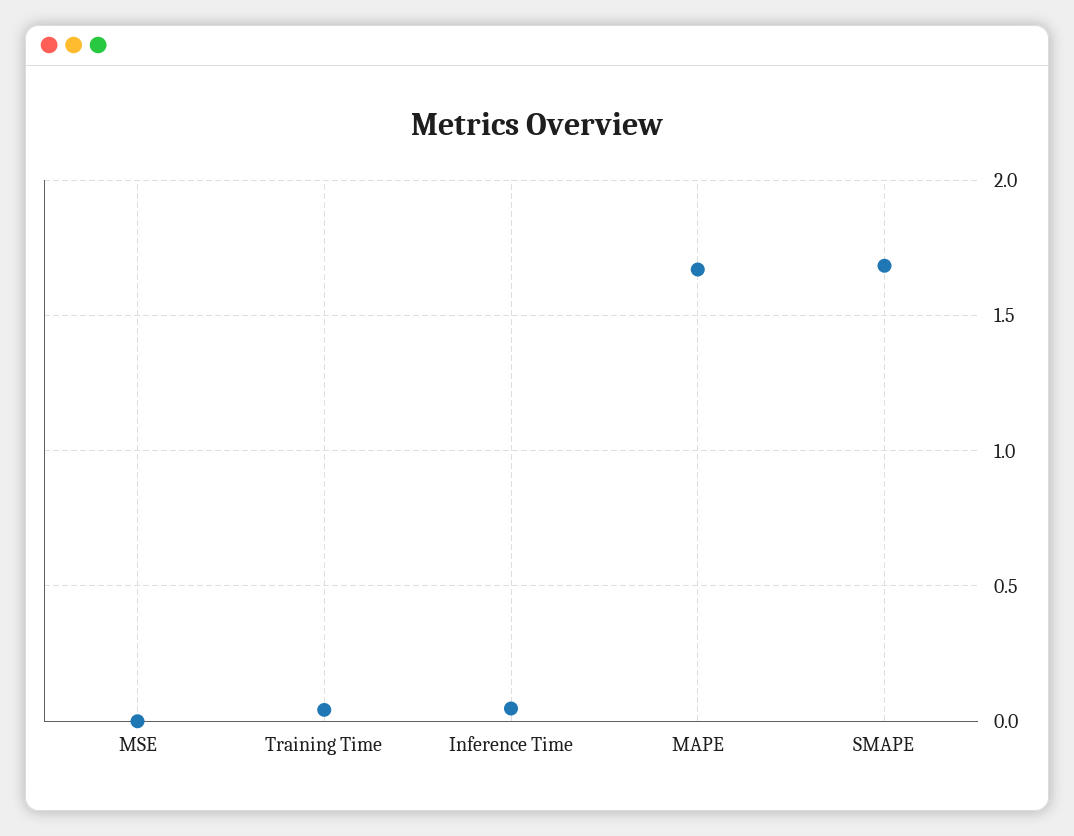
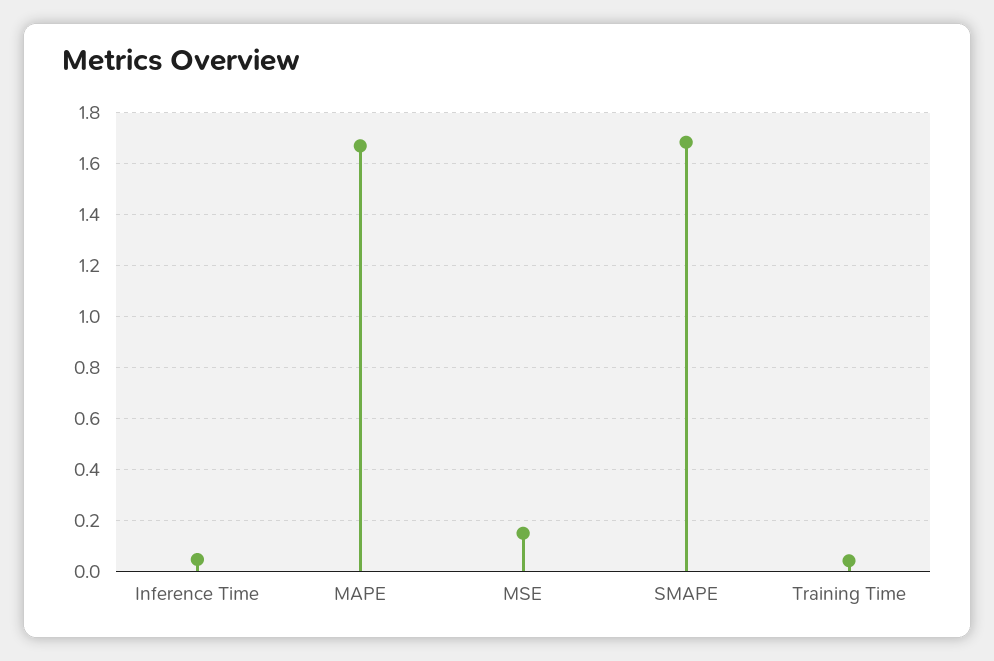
MSE: 0 -> 0.15

